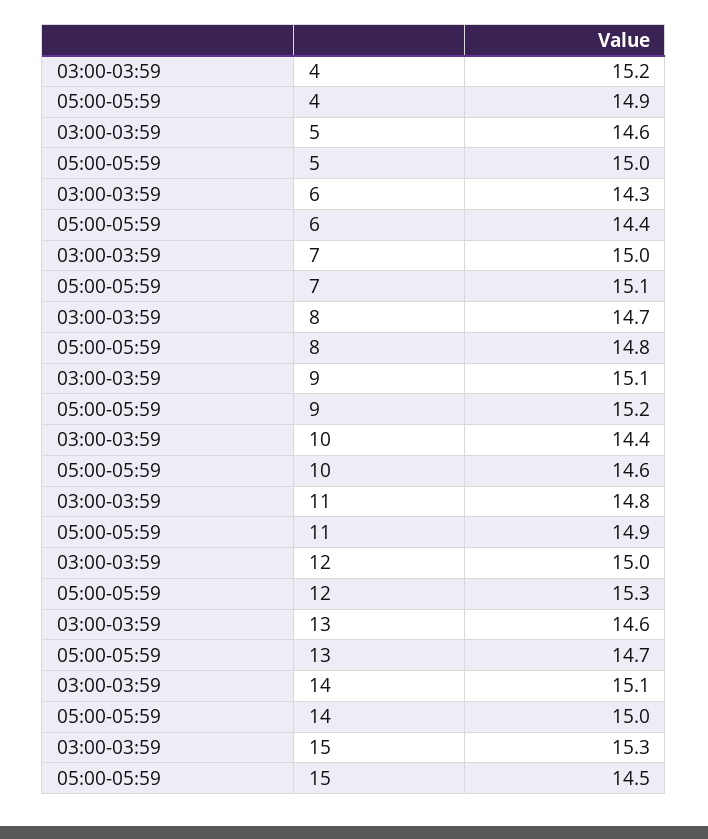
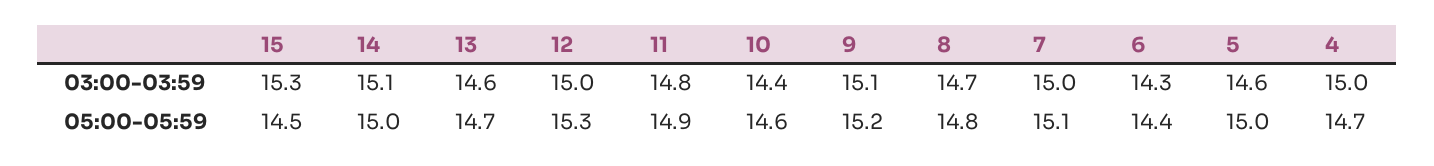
03:00-03:59, 4: 15.2 -> 15
05:00-05:59, 4: 14.9 -> 14.7

